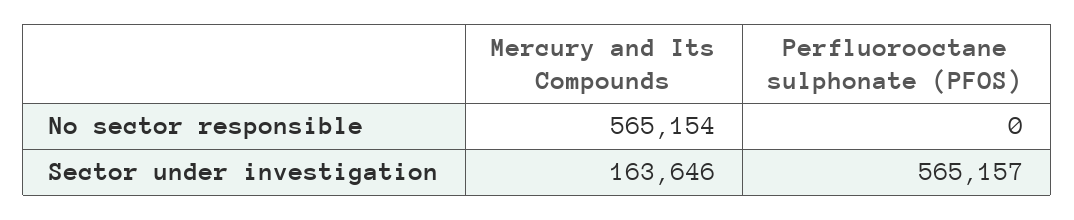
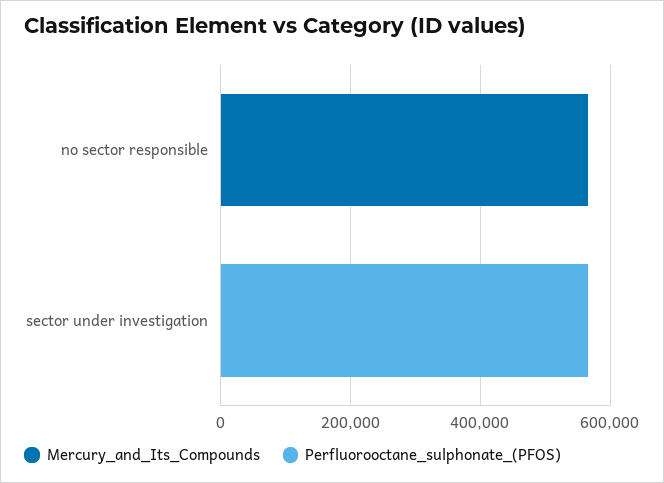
Mercury and Its Compounds, Sector under investigation: 163646 -> 0

